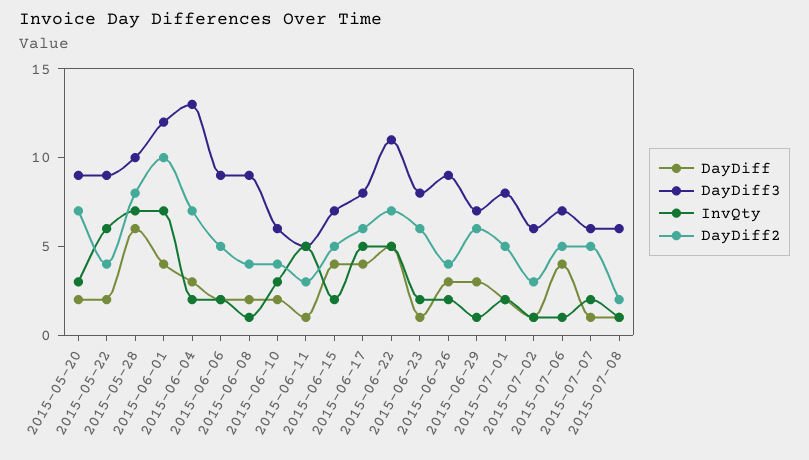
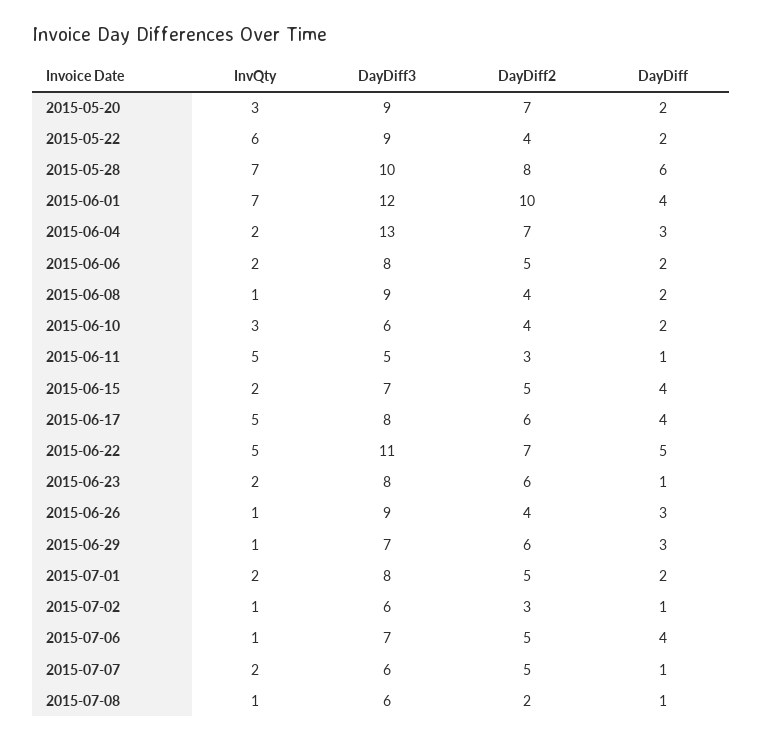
DayDiff3, 2015-06-06: 9 -> 8
InvQty, 2015-06-26: 2 -> 1

